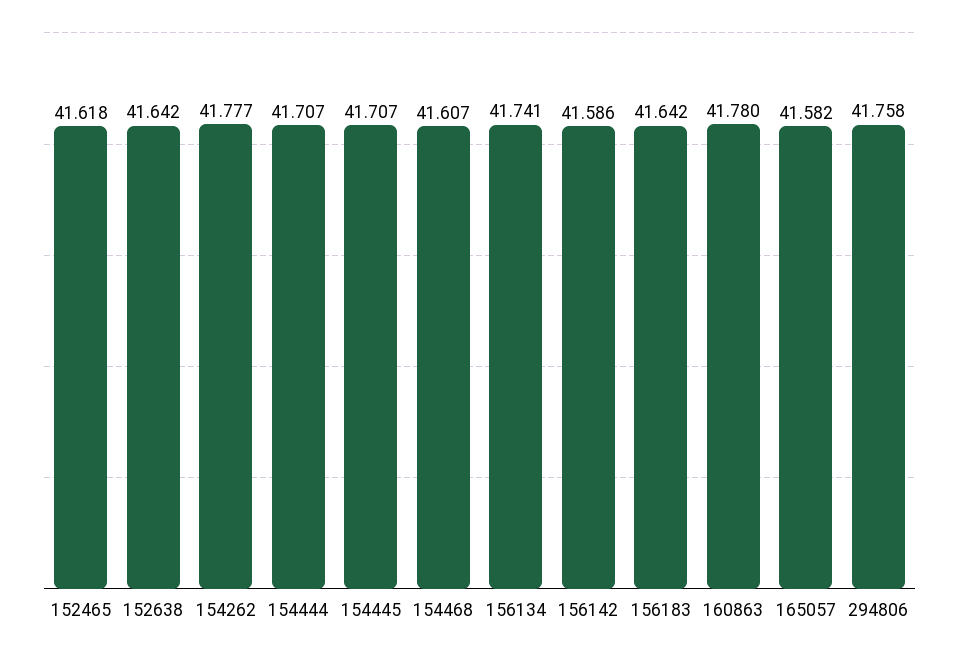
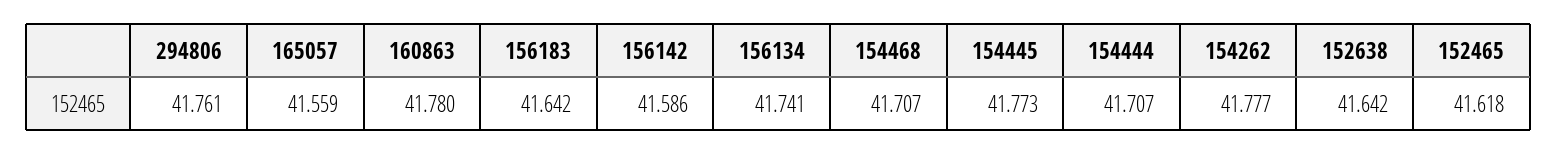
154445: 41.707 -> 41.773
154468: 41.607 -> 41.707
165057: 41.582 -> 41.559
294806: 41.758 -> 41.761

